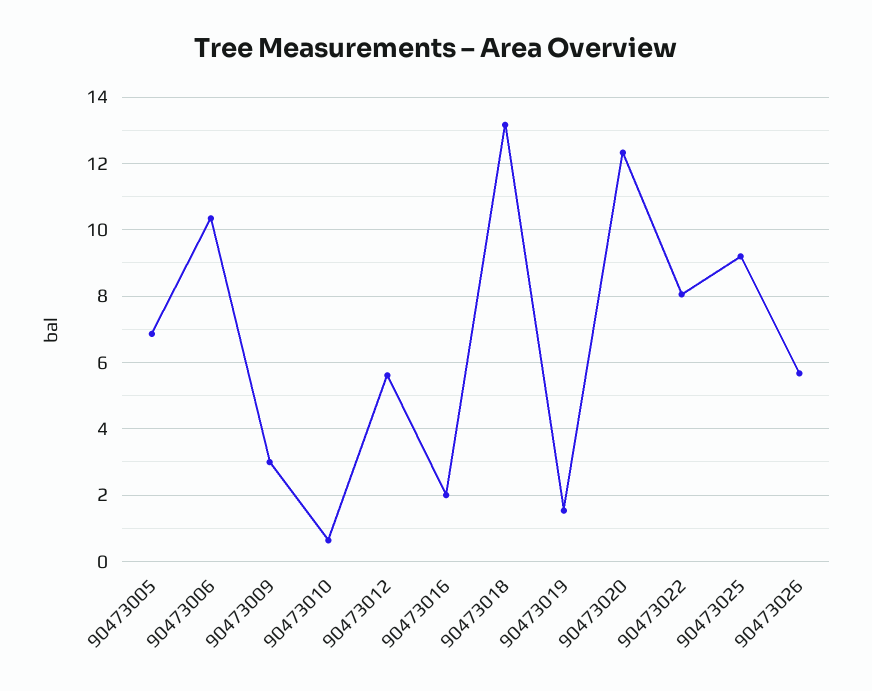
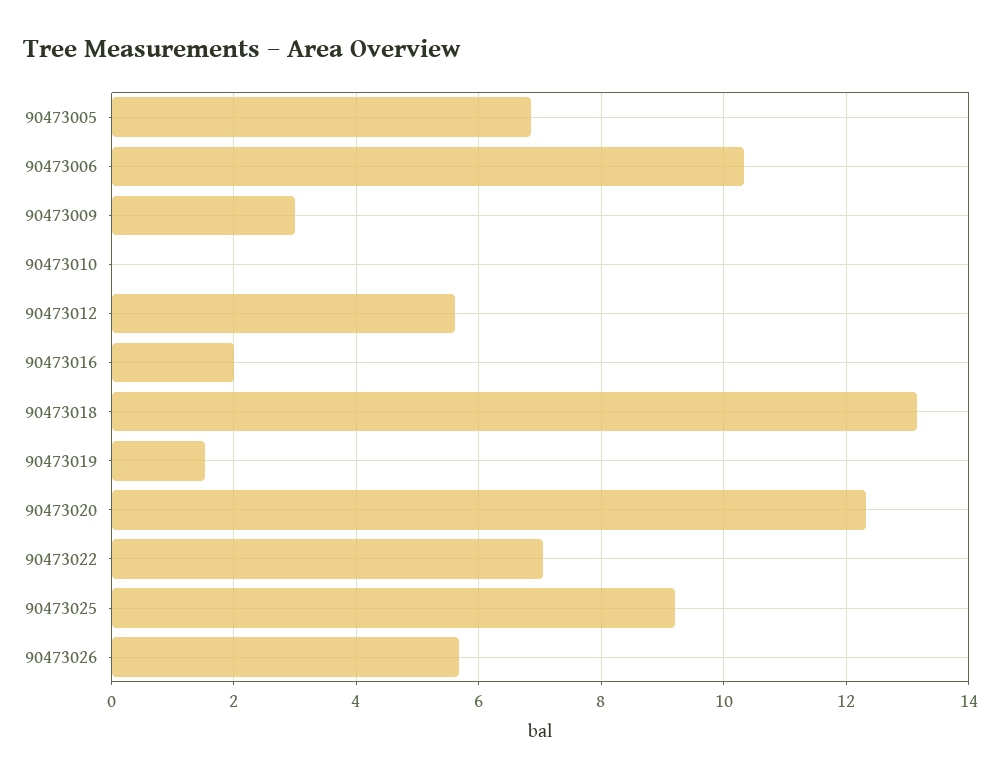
90473010: 0.6 -> 0
90473022: 8 -> 7

